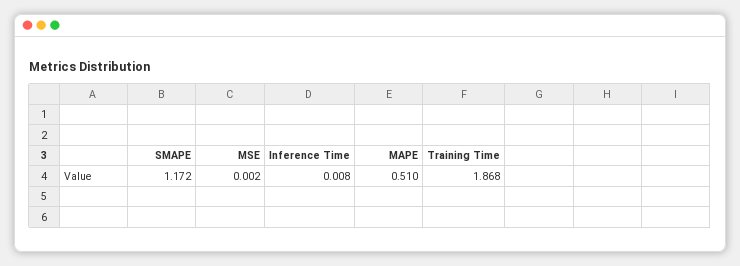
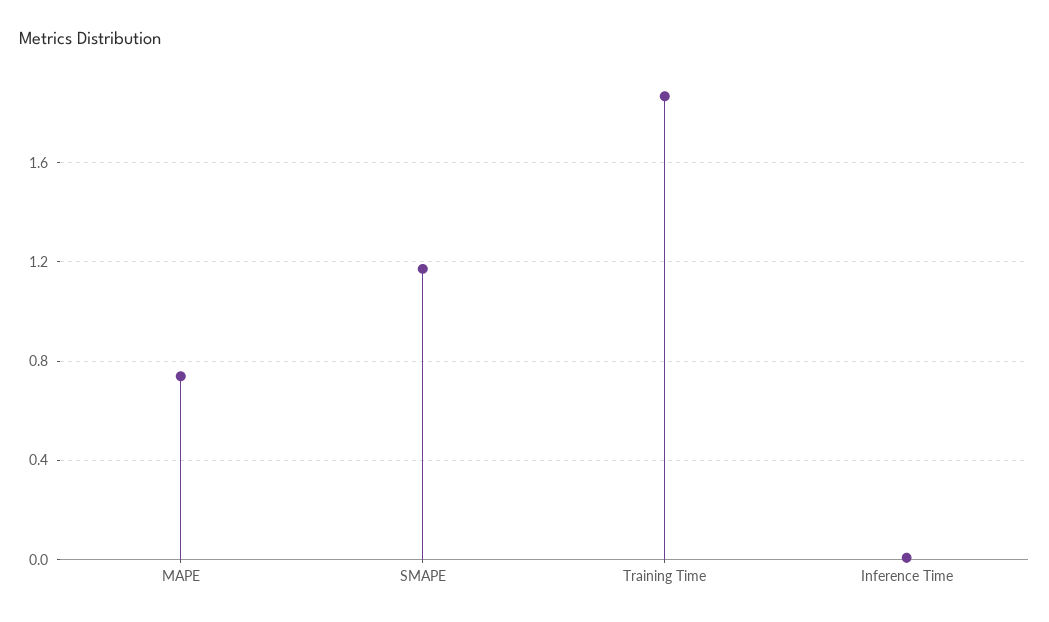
MSE: 0.002 -> none
MAPE: 0.51 -> 0.75

